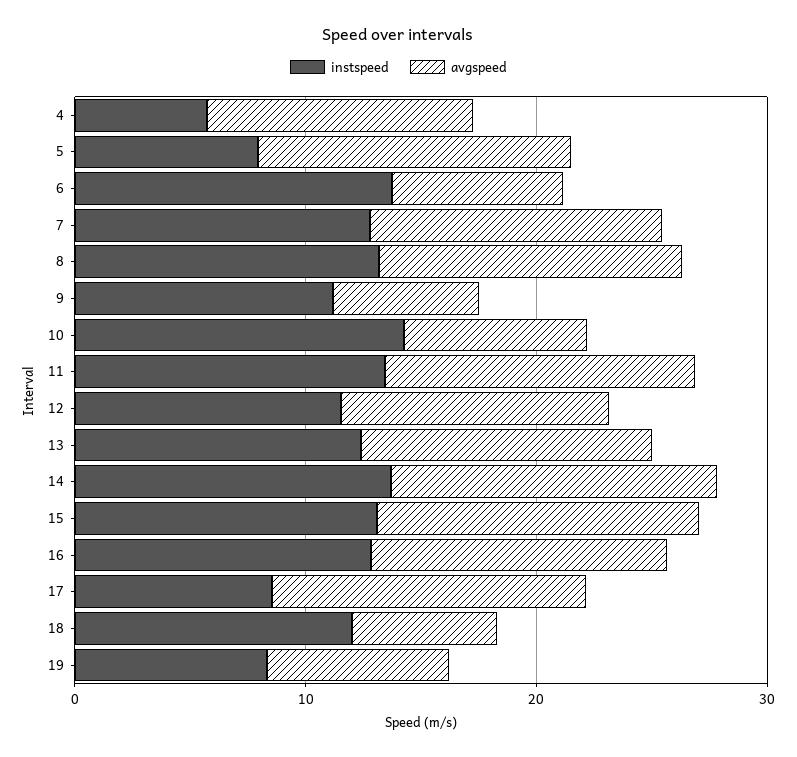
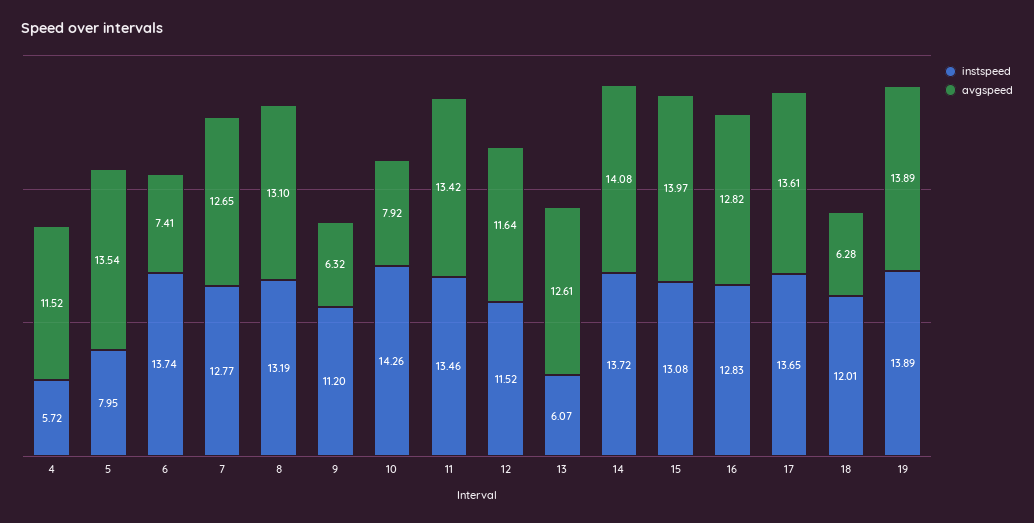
instspeed, 13: 12 -> 6.07
instspeed, 17: 8 -> 13.65
instspeed, 19: 8 -> 13.89
avgspeed, 19: 8 -> 13.89

